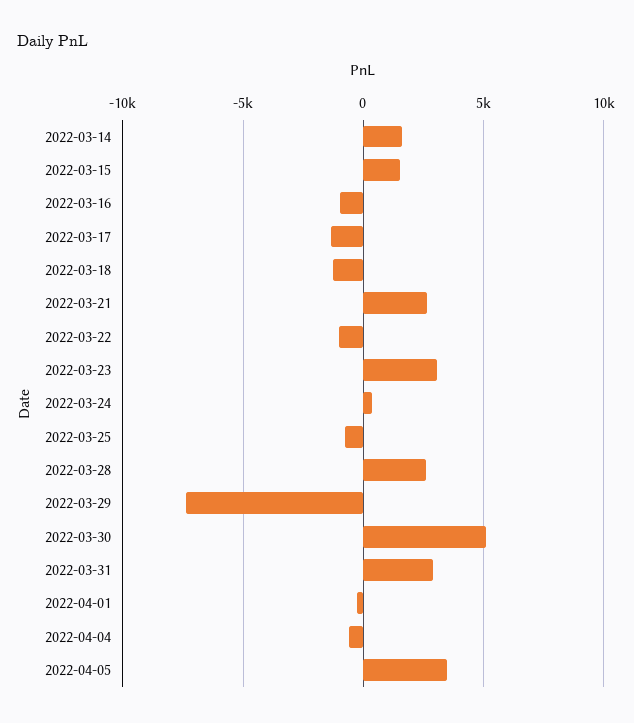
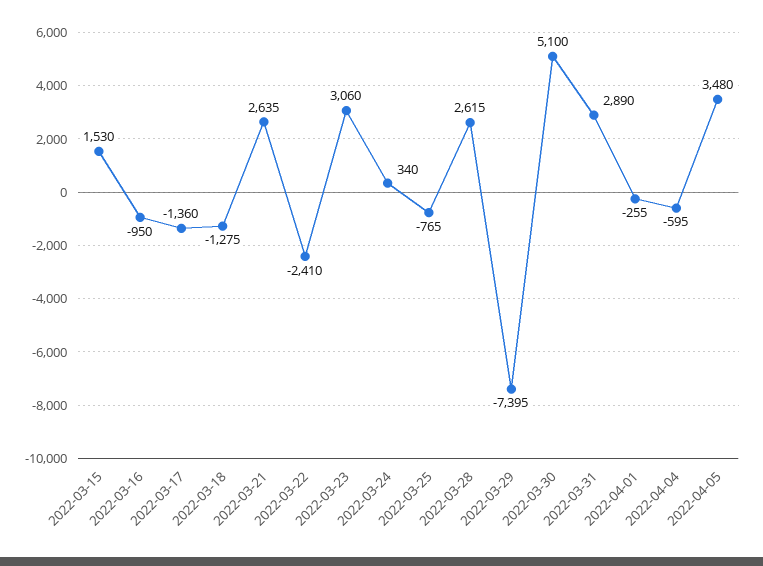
2022-03-14: 1500 -> none
2022-03-22: -1000 -> -2410

